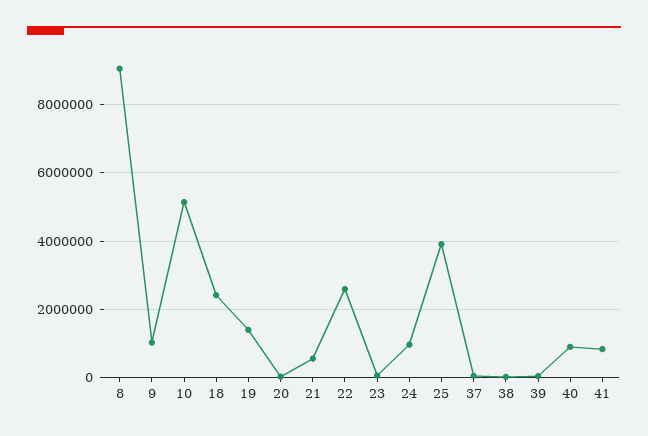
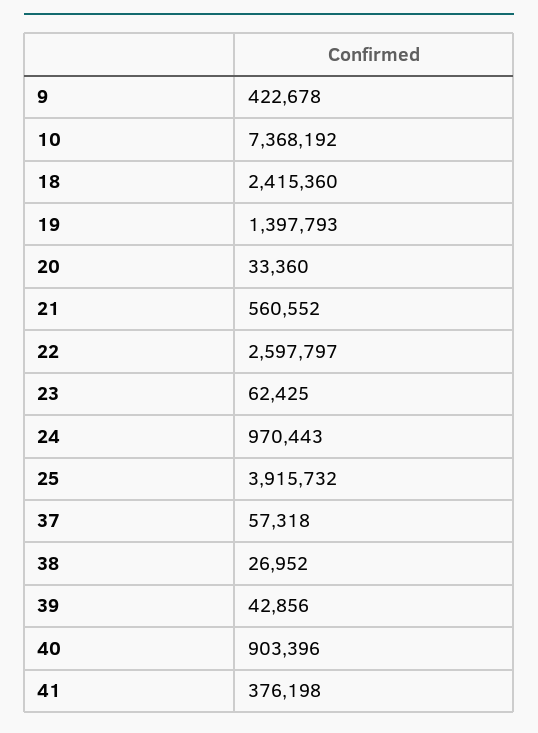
8: 9000000 -> none
9: 1000000 -> 422678
10: 5200000 -> 7368192
41: 800000 -> 376198

